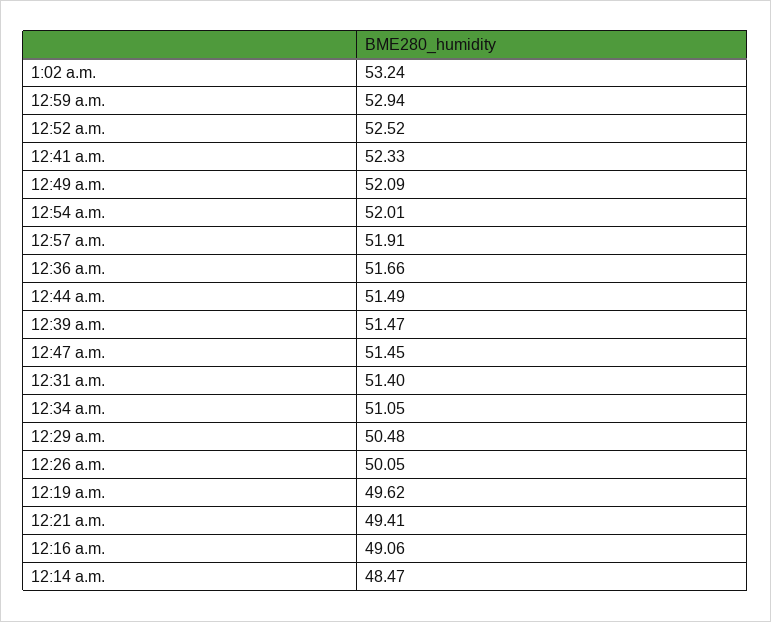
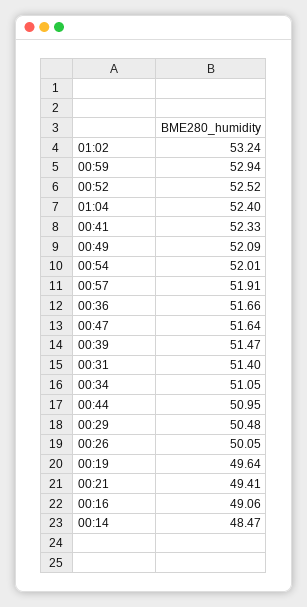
12:44 a.m.: 51.49 -> 50.95
12:47 a.m.: 51.45 -> 51.64
12:19 a.m.: 49.62 -> 49.64
01:04: none -> 52.4

